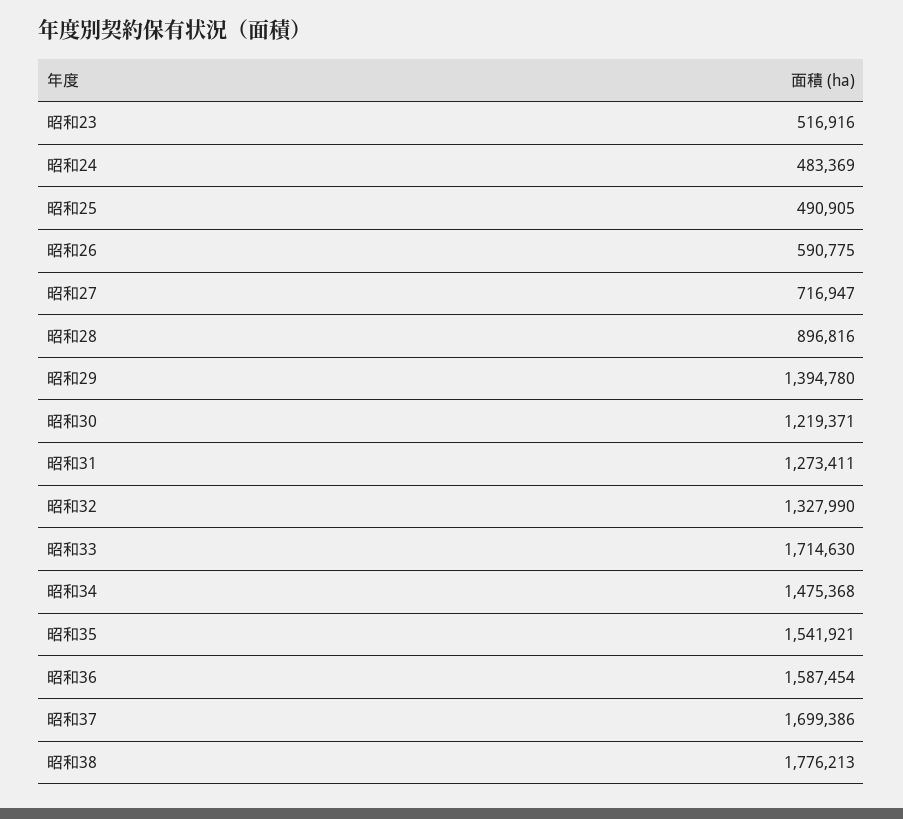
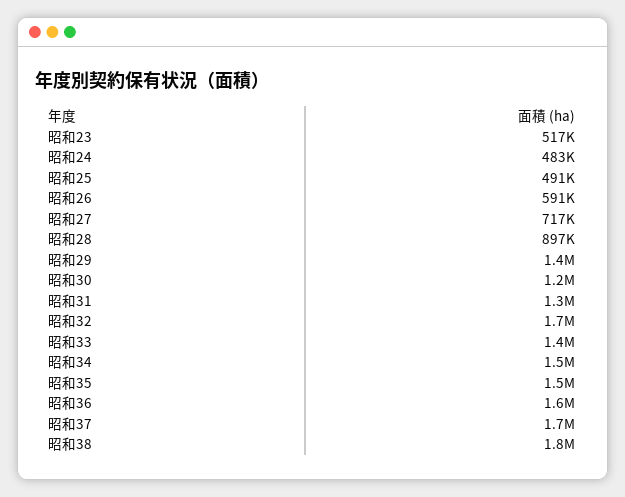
昭和32: 1327990 -> 1700000
昭和33: 1714630 -> 1400000

